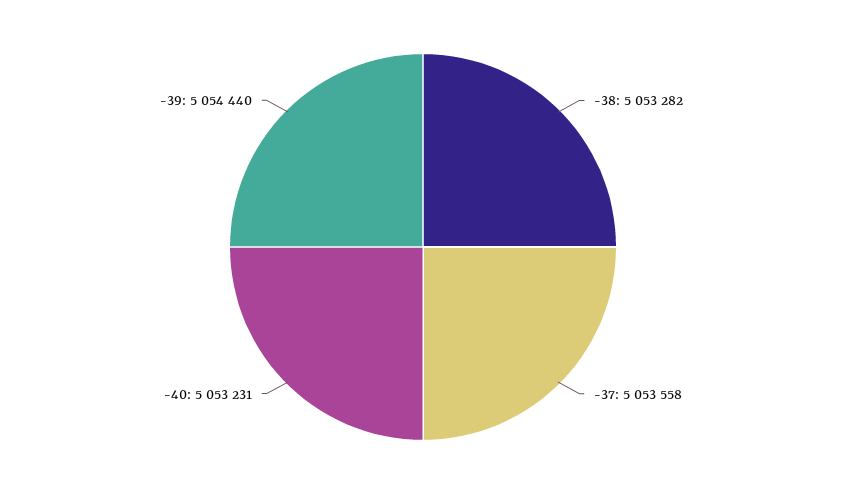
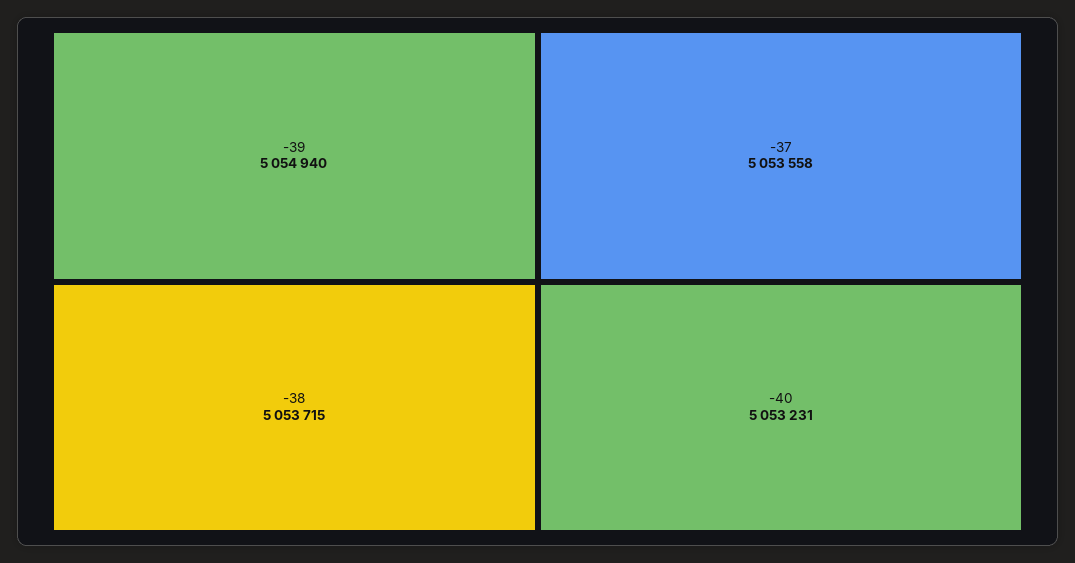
-38: 5053282 -> 5053715
-39: 5054440 -> 5054940

